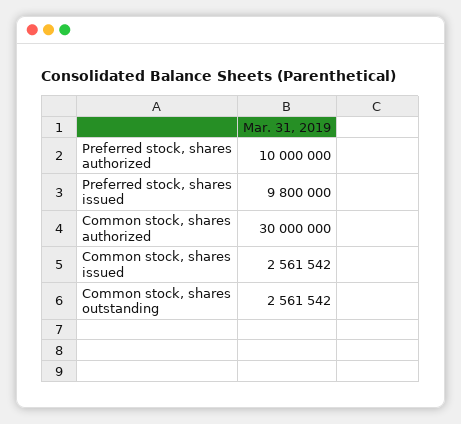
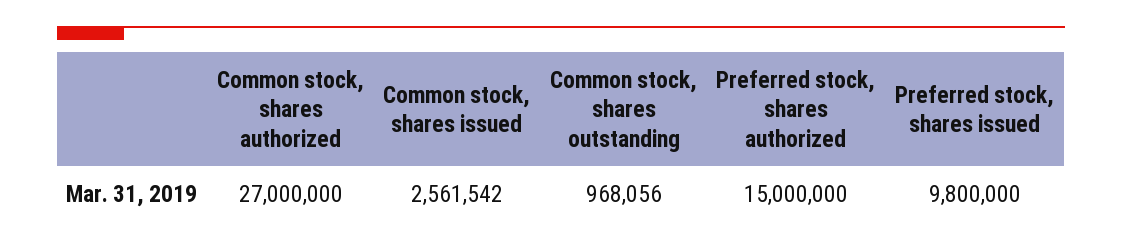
Preferred stock, shares authorized: 10000000 -> 15000000
Common stock, shares authorized: 30000000 -> 27000000
Common stock, shares outstanding: 2561542 -> 968056

